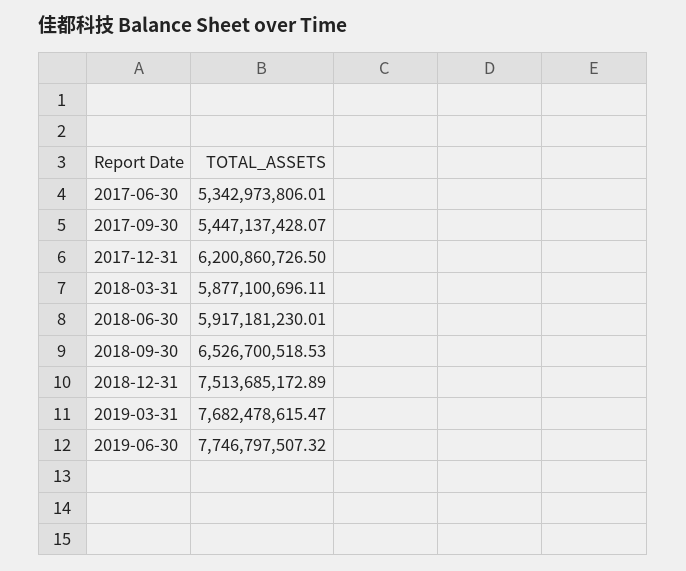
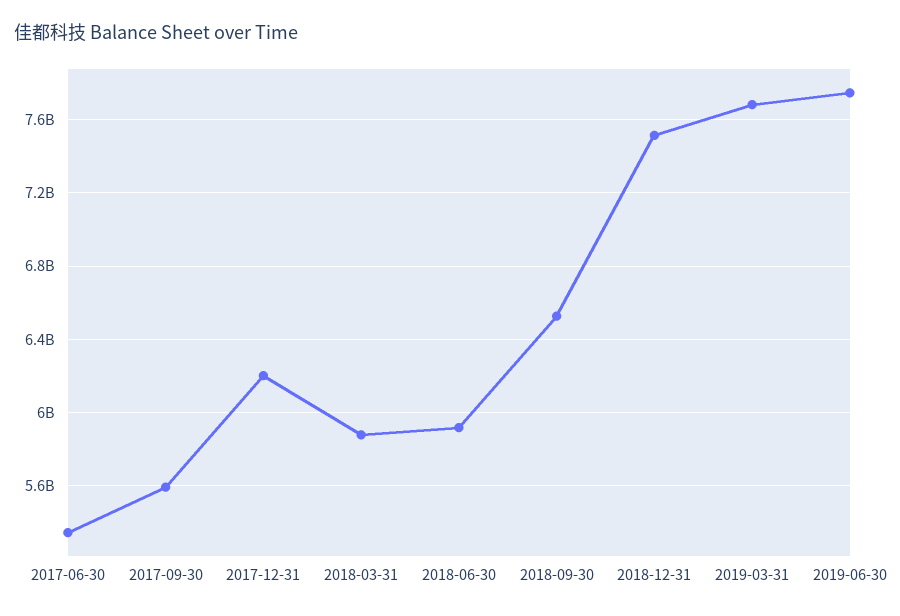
2017-09-30: 5447137428.07 -> 5600000000

